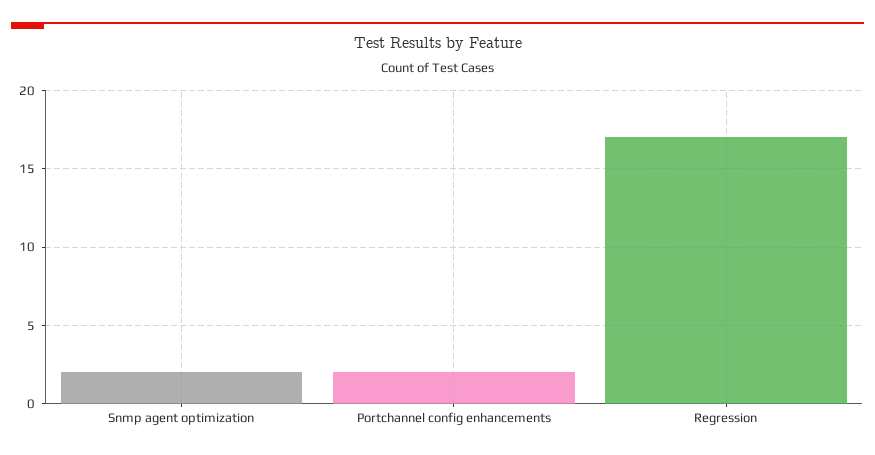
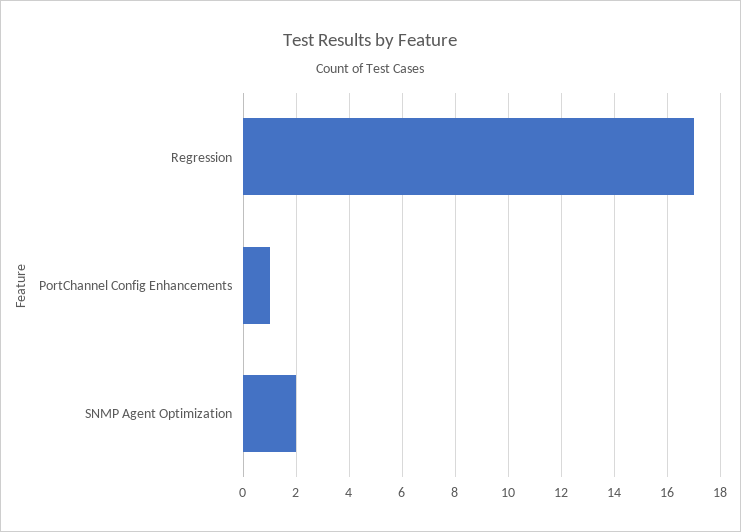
Portchannel config enhancements: 2 -> 1

